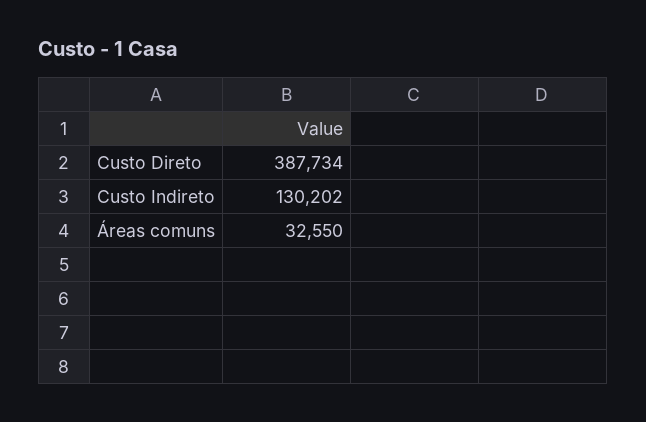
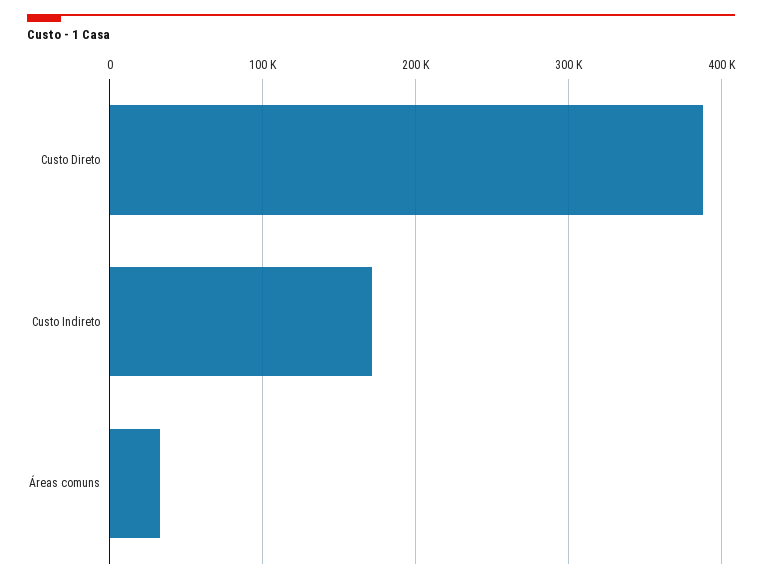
Custo Indireto: 130202 -> 170000

